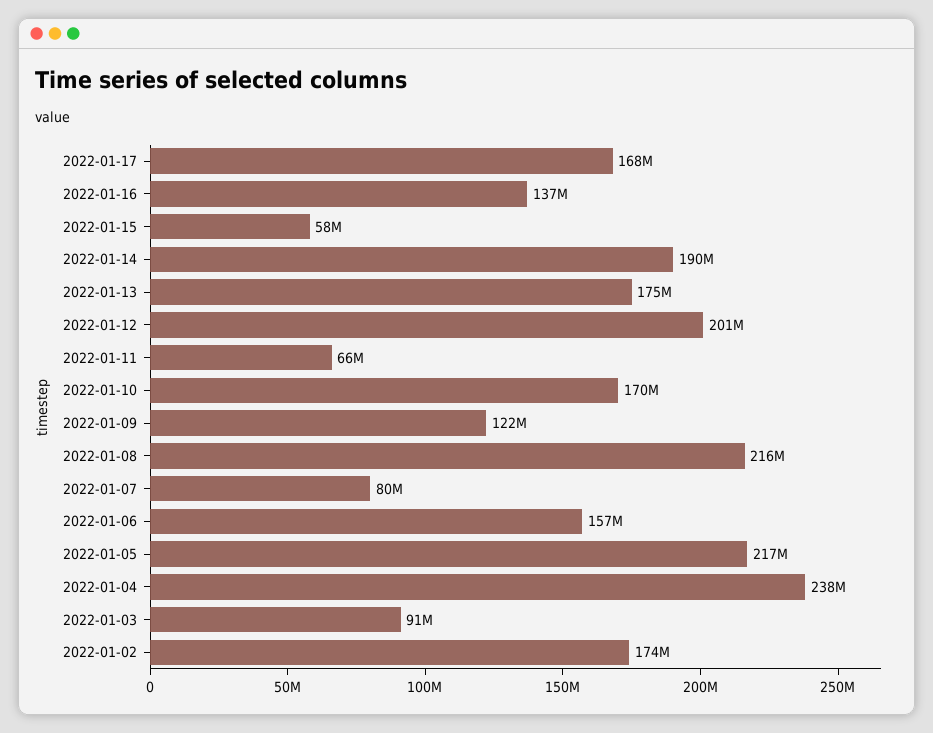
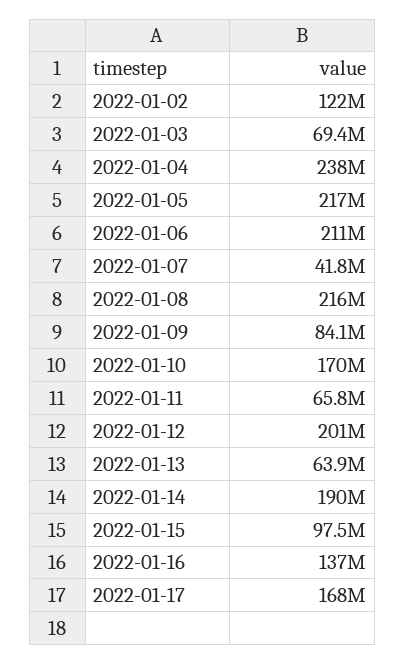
2022-01-15: 58000000 -> 97500000
2022-01-13: 175000000 -> 63900000
2022-01-09: 122000000 -> 84100000
2022-01-07: 80000000 -> 41800000
2022-01-06: 157000000 -> 211000000
2022-01-03: 91000000 -> 69400000
2022-01-02: 174000000 -> 122000000

